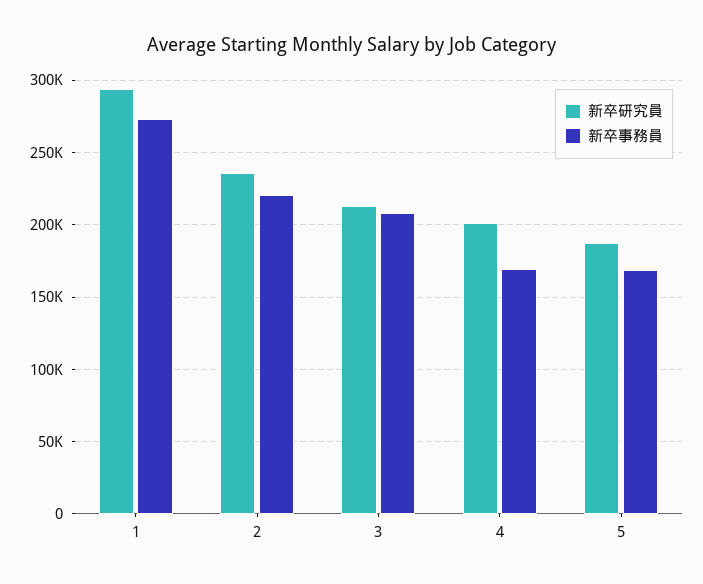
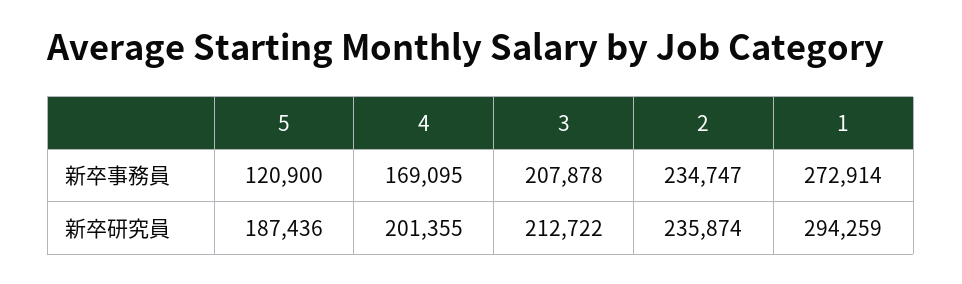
新卒事務員, 2: 220000 -> 234747
新卒事務員, 5: 170000 -> 120900

